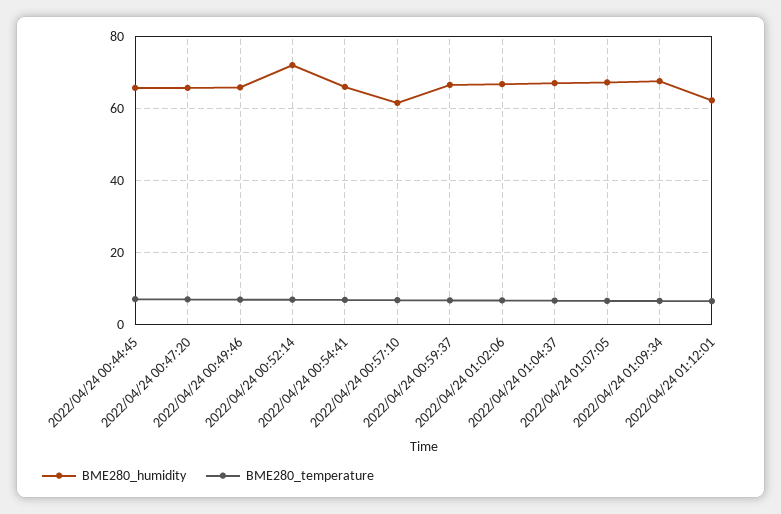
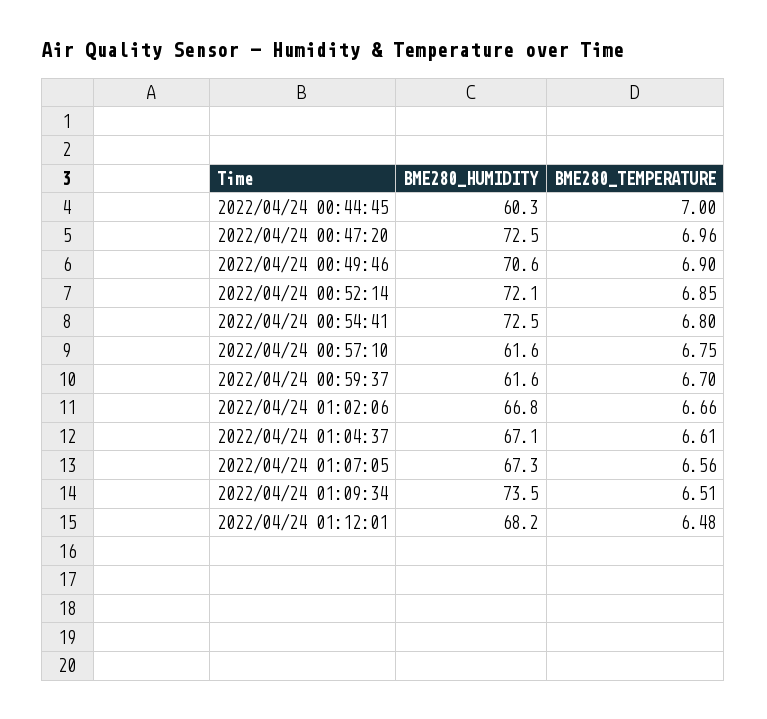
BME280_humidity, 2022/04/24 00:44:45: 66 -> 60.3
BME280_humidity, 2022/04/24 00:47:20: 66 -> 72.5
BME280_humidity, 2022/04/24 00:49:46: 66 -> 70.6
BME280_humidity, 2022/04/24 00:54:41: 66 -> 72.5
BME280_humidity, 2022/04/24 00:59:37: 66 -> 61.6
BME280_humidity, 2022/04/24 01:09:34: 68 -> 73.5
BME280_humidity, 2022/04/24 01:12:01: 62 -> 68.2

